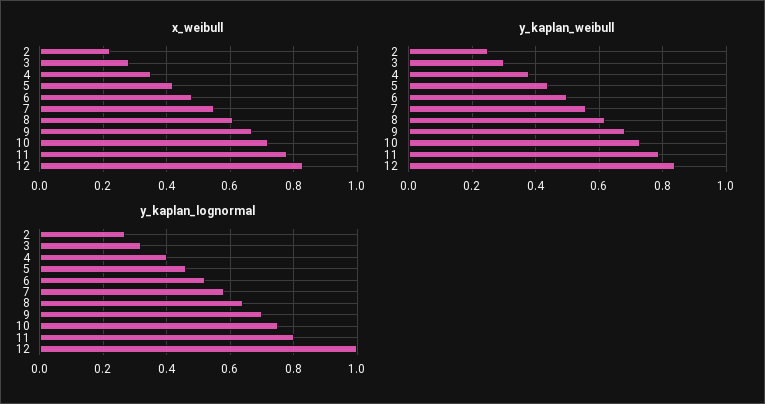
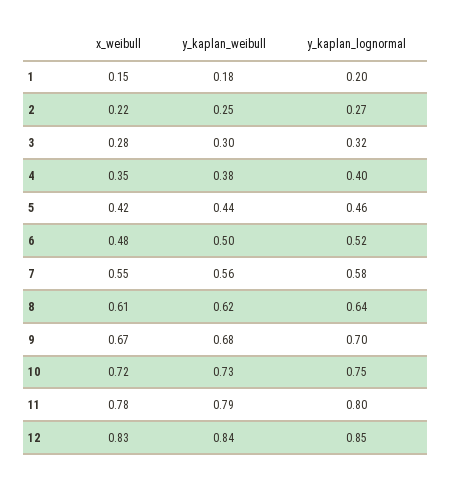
y_kaplan_lognormal, 12: 1 -> 0.85
x_weibull, 1: none -> 0.15
y_kaplan_weibull, 1: none -> 0.18
y_kaplan_lognormal, 1: none -> 0.2

